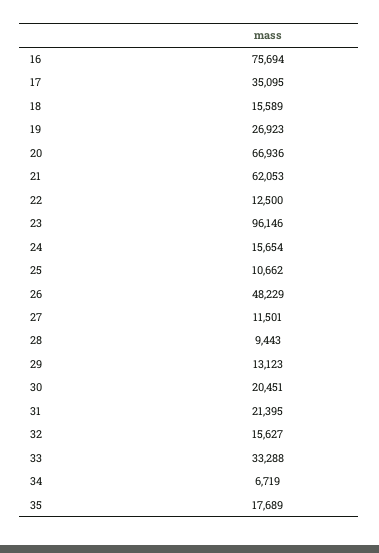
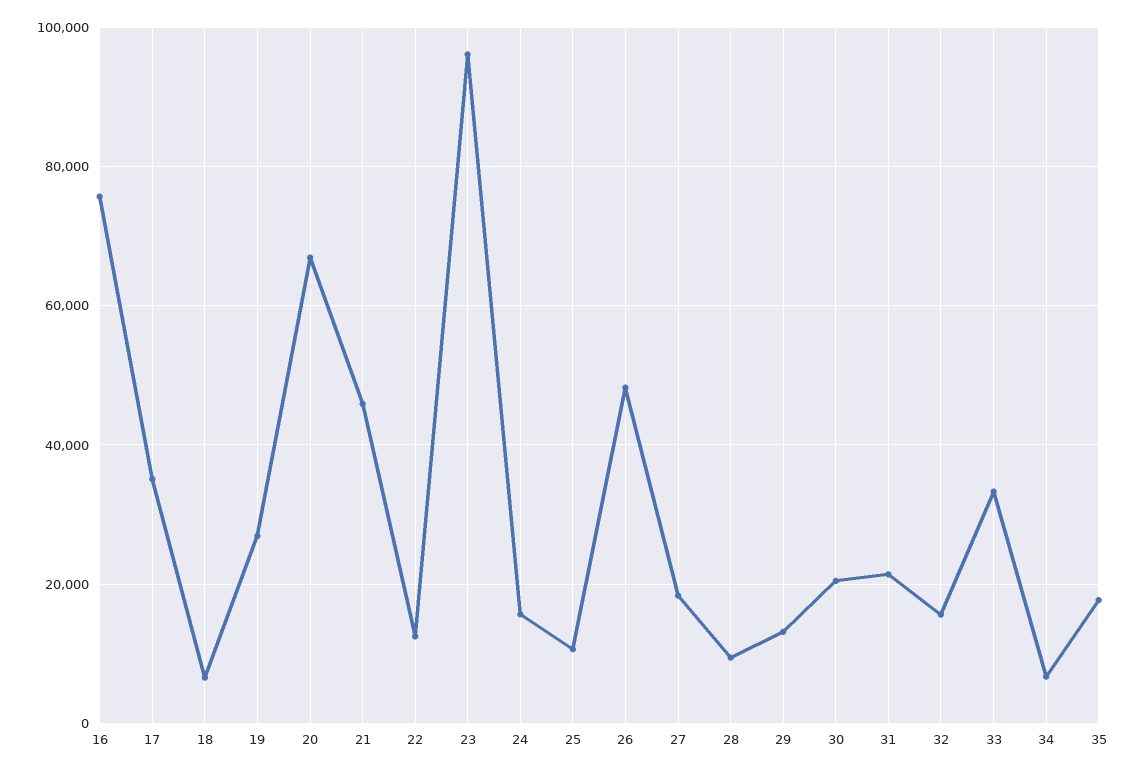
18: 15589 -> 6000
21: 62053 -> 46000
27: 11501 -> 18000

